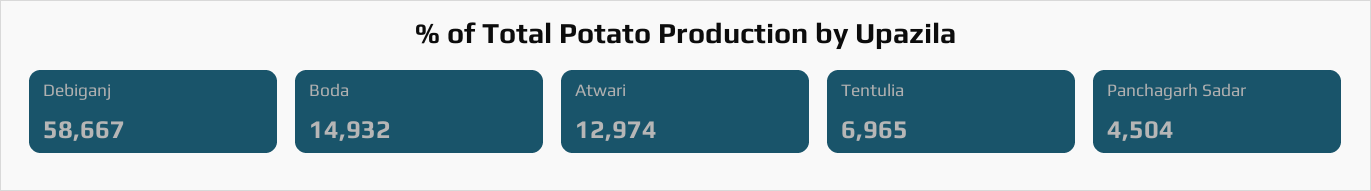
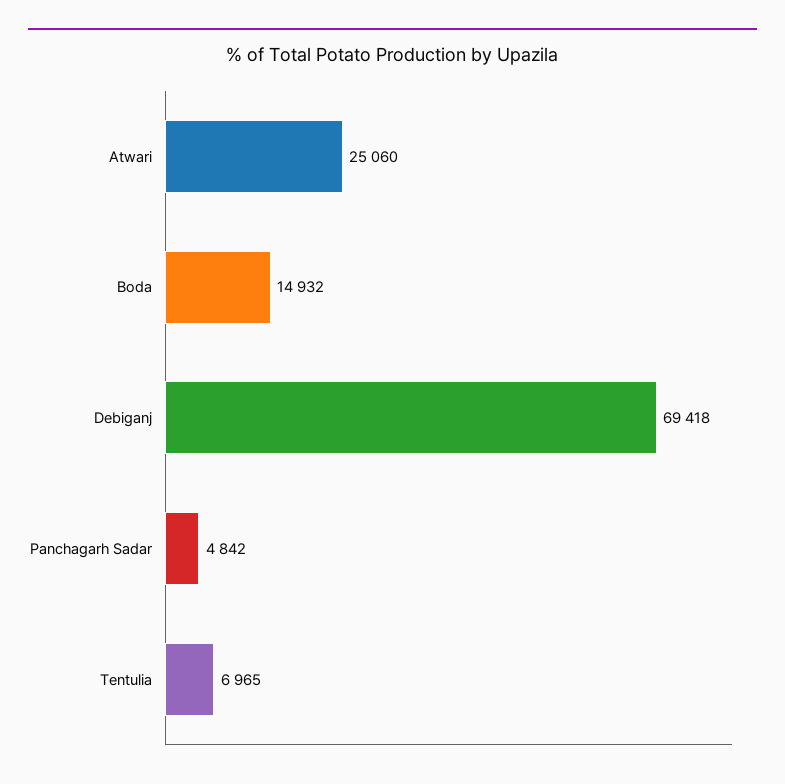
Debiganj: 58667 -> 69418
Atwari: 12974 -> 25060
Panchagarh Sadar: 4504 -> 4842

